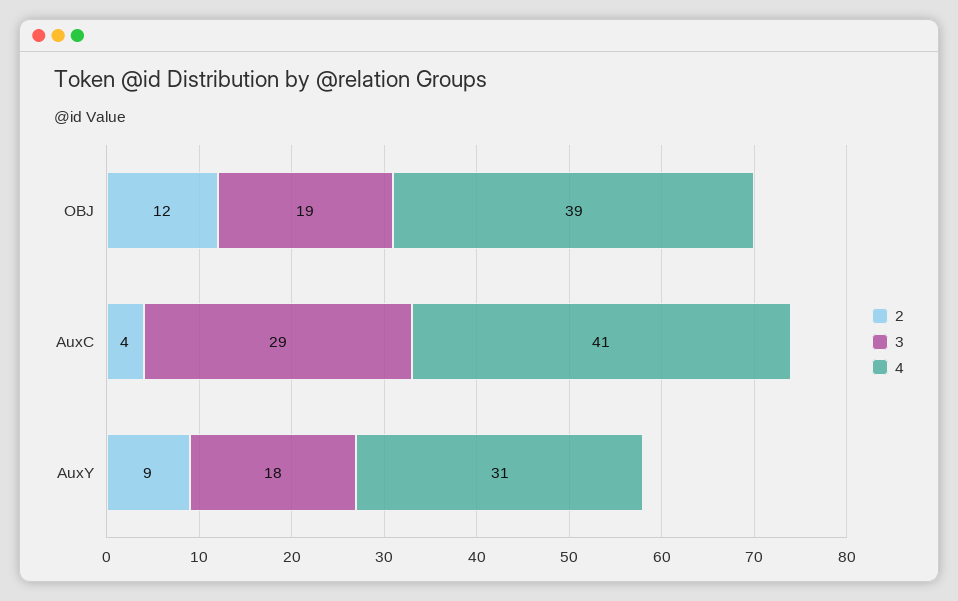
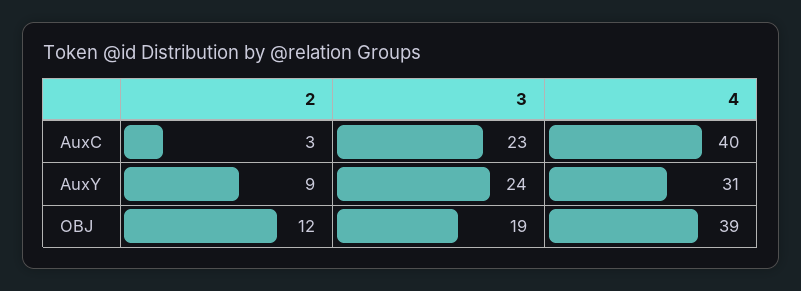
2, AuxC: 4 -> 3
3, AuxC: 29 -> 23
4, AuxC: 41 -> 40
3, AuxY: 18 -> 24

